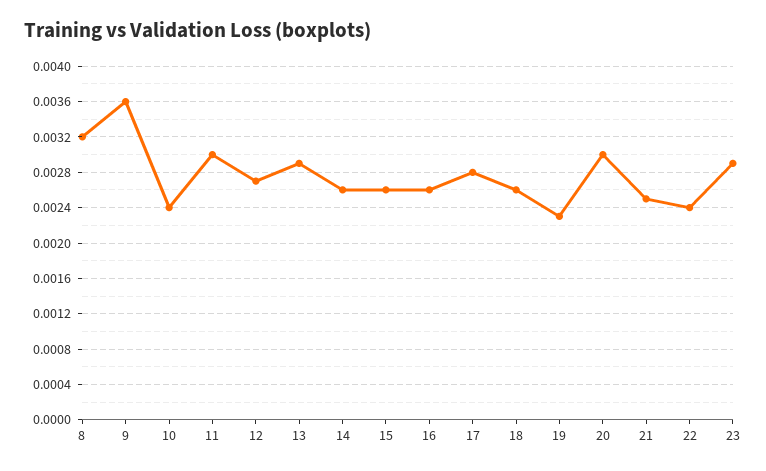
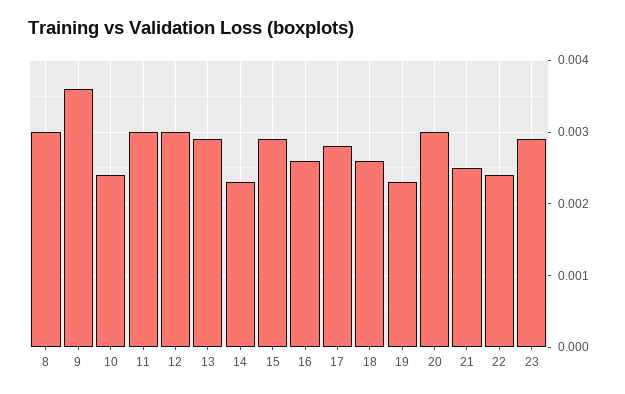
8: 0.0032 -> 0.003
12: 0.0027 -> 0.003
14: 0.0026 -> 0.0023
15: 0.0026 -> 0.0029

